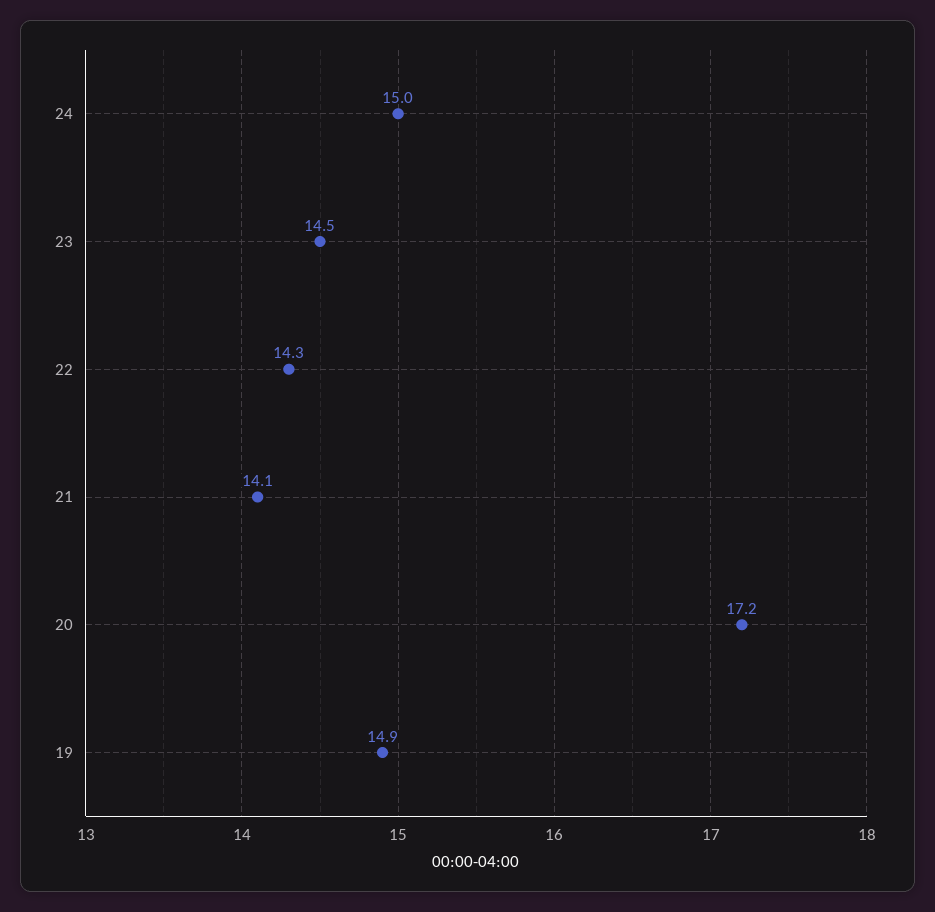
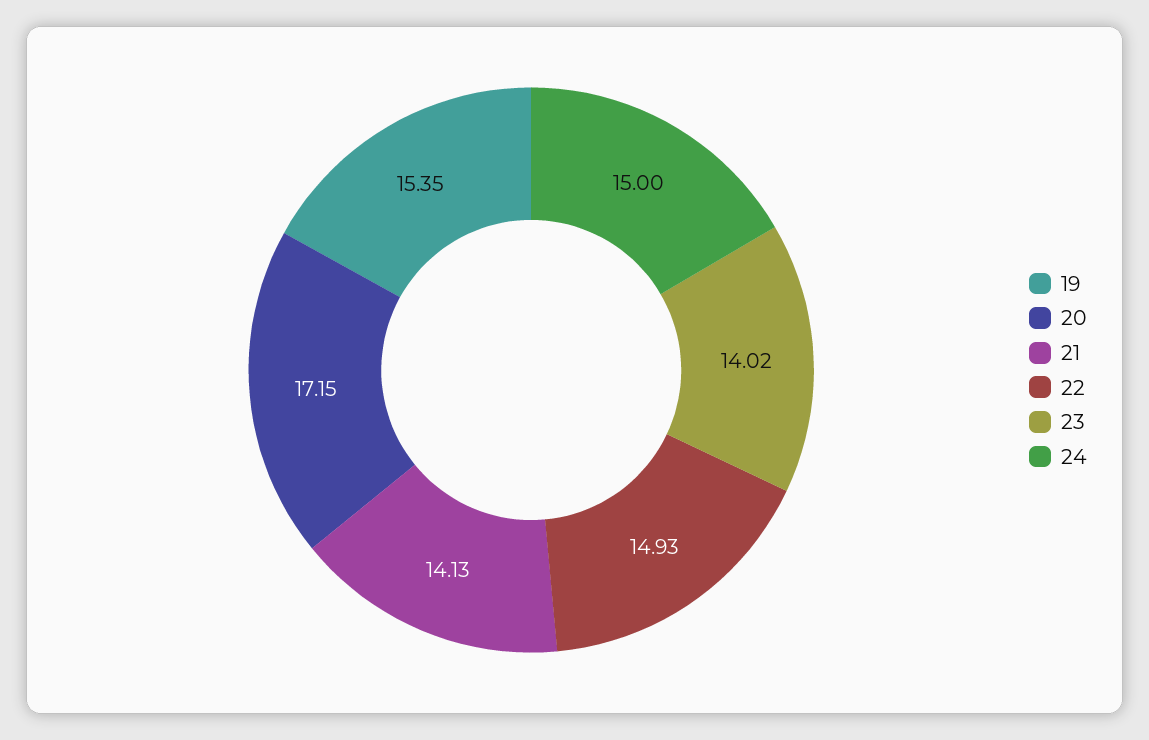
23: 14.5 -> 14.02
22: 14.3 -> 14.93
19: 14.9 -> 15.35

